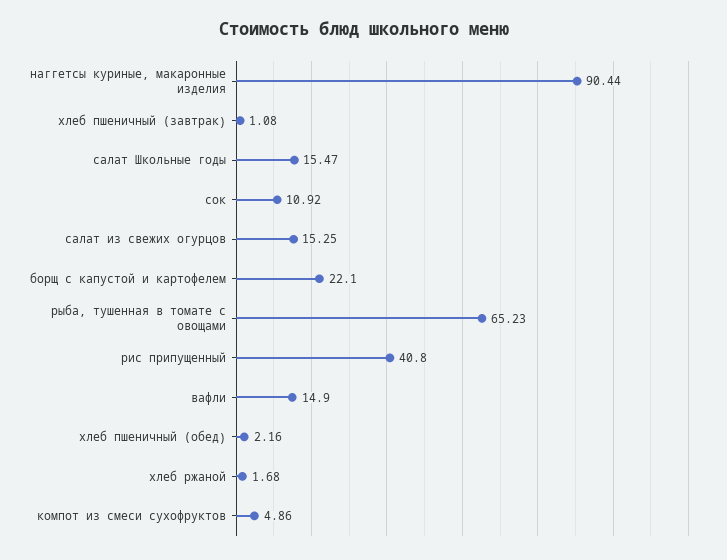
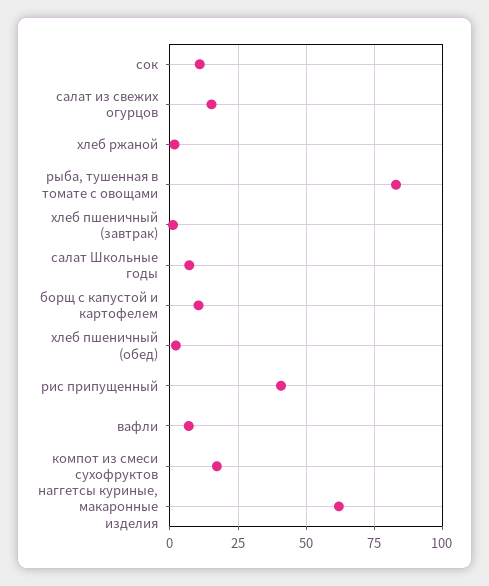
наггетсы куриные, макаронные изделия: 90.44 -> 62.5
салат Школьные годы: 15.47 -> 7.5
борщ с капустой и картофелем: 22.1 -> 10
рыба, тушенная в томате с овощами: 65.23 -> 82.5
вафли: 14.9 -> 7.5
компот из смеси сухофруктов: 4.86 -> 17.5

